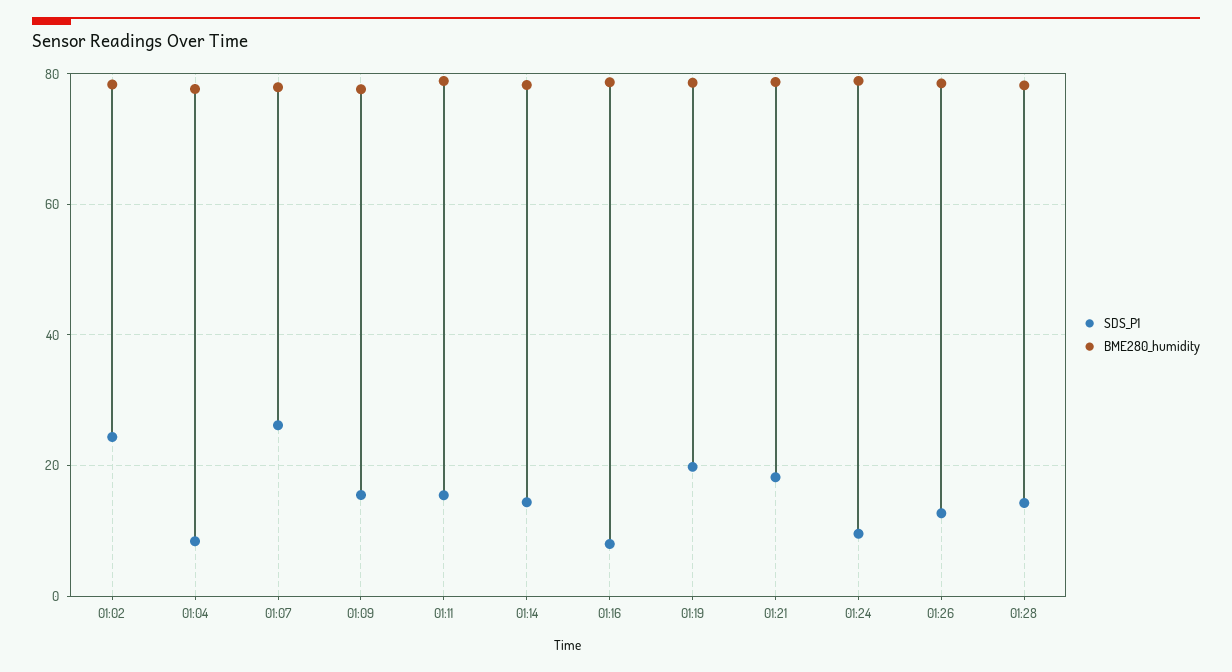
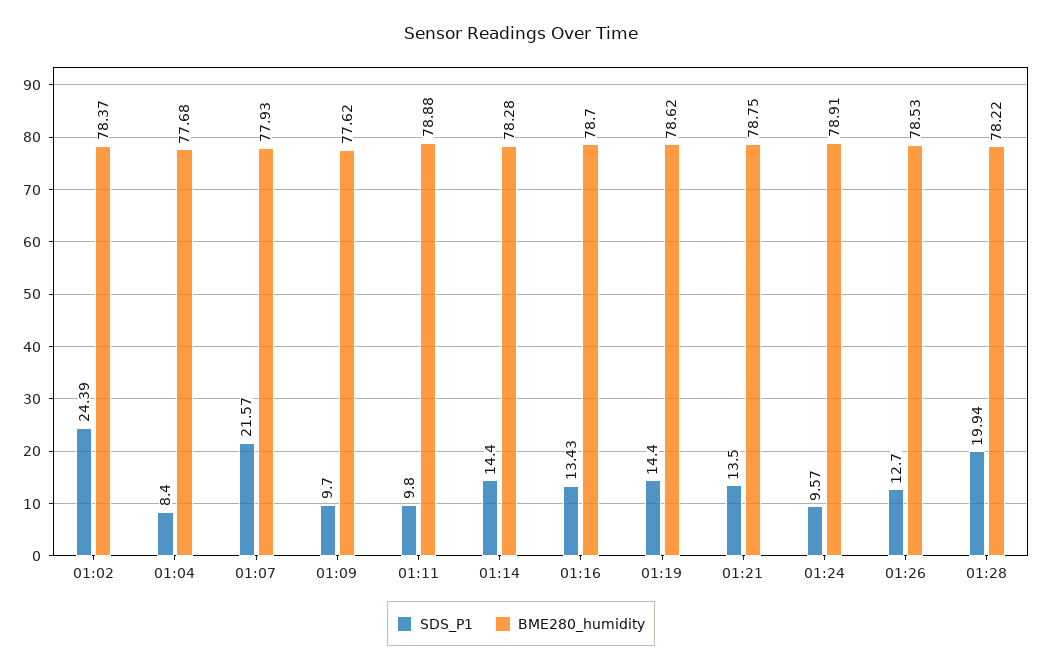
SDS_P1, 01:07: 26 -> 21.57
SDS_P1, 01:09: 16 -> 9.7
SDS_P1, 01:11: 16 -> 9.8
SDS_P1, 01:16: 8 -> 13.43
SDS_P1, 01:19: 20 -> 14.4
SDS_P1, 01:21: 18 -> 13.5
SDS_P1, 01:28: 14 -> 19.94

